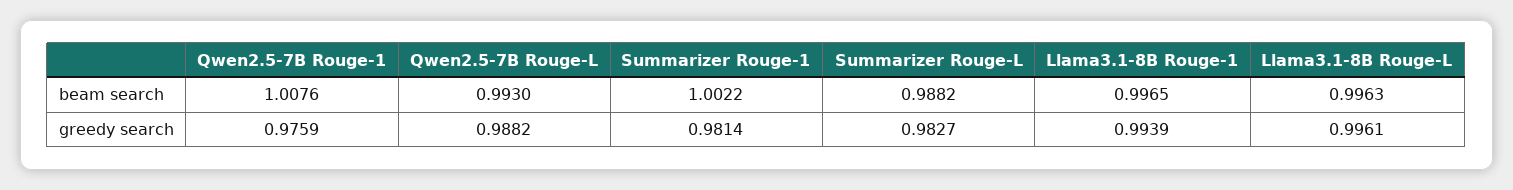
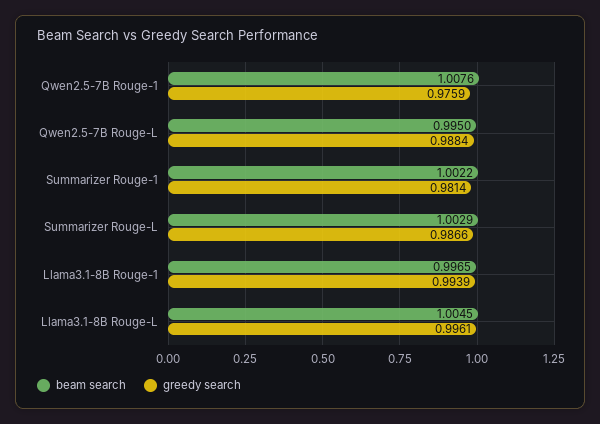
beam search, Qwen2.5-7B Rouge-L: 0.993 -> 0.995
beam search, Summarizer Rouge-L: 0.9882 -> 1.0029
beam search, Llama3.1-8B Rouge-L: 0.9963 -> 1.0045
greedy search, Qwen2.5-7B Rouge-L: 0.9882 -> 0.9884
greedy search, Summarizer Rouge-L: 0.9827 -> 0.9866

